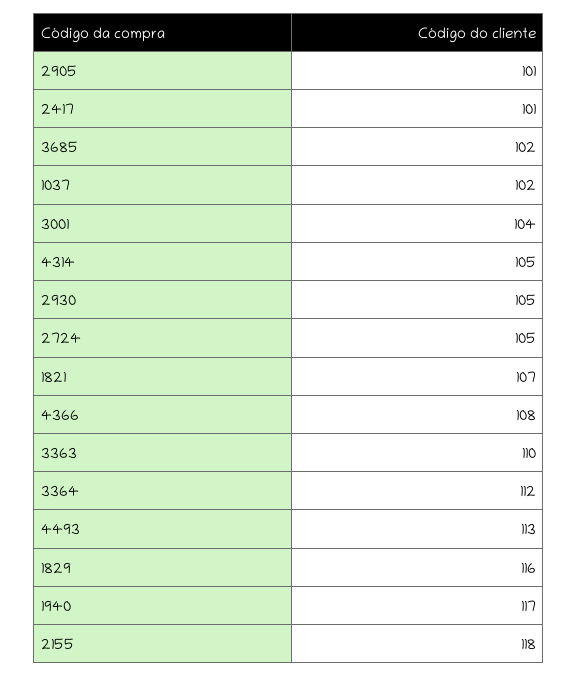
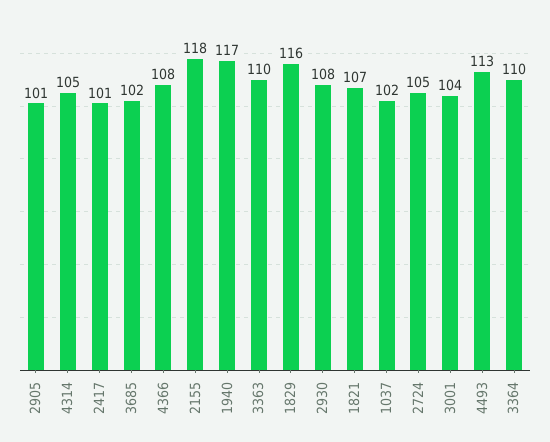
2930: 105 -> 108
3364: 112 -> 110

